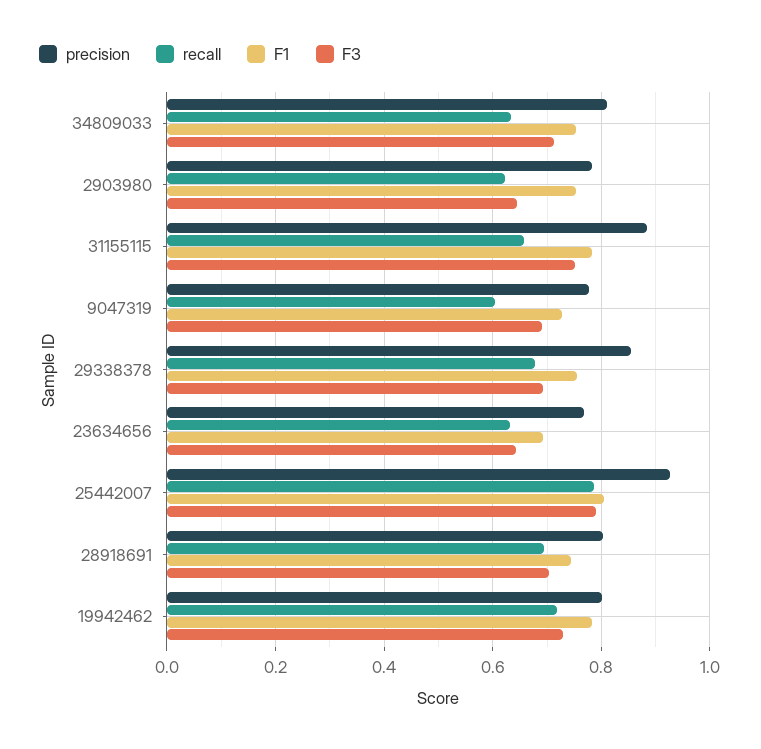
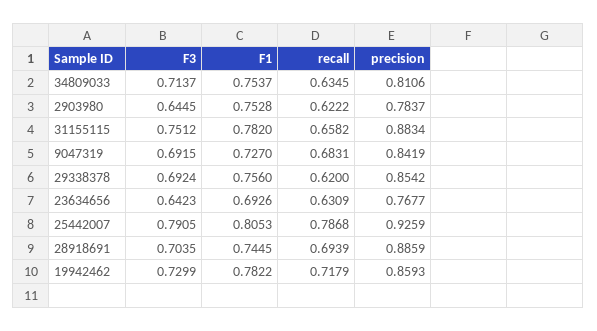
precision, 9047319: 0.78 -> 0.8419
recall, 9047319: 0.6 -> 0.6831
recall, 29338378: 0.68 -> 0.62
precision, 28918691: 0.8 -> 0.8859
precision, 19942462: 0.8 -> 0.8593

